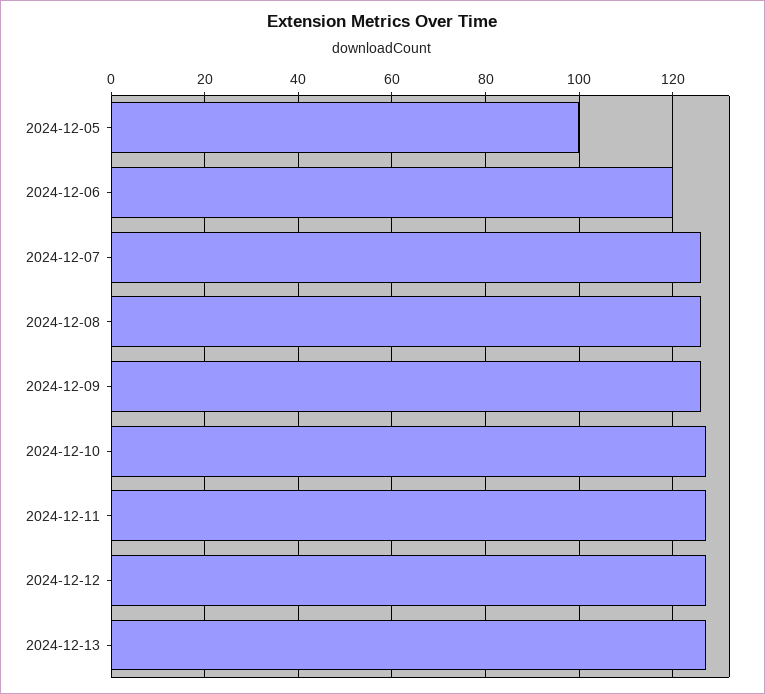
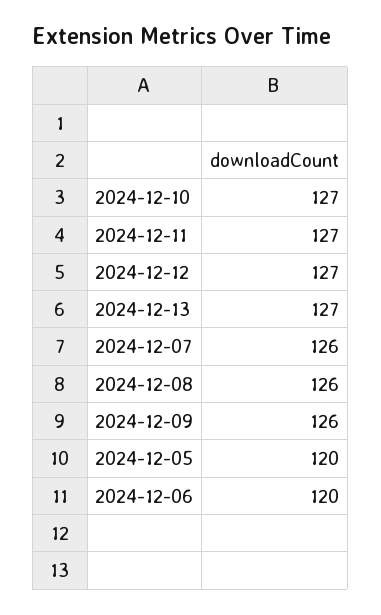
2024-12-05: 100 -> 120

